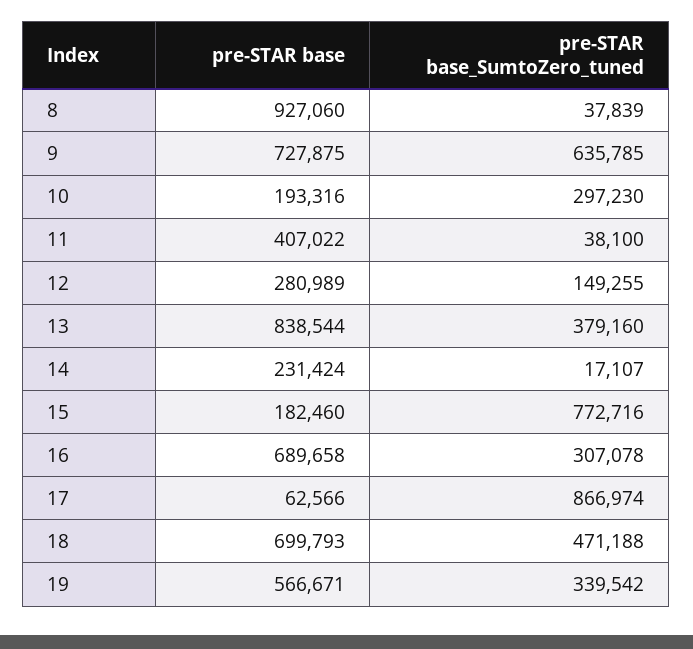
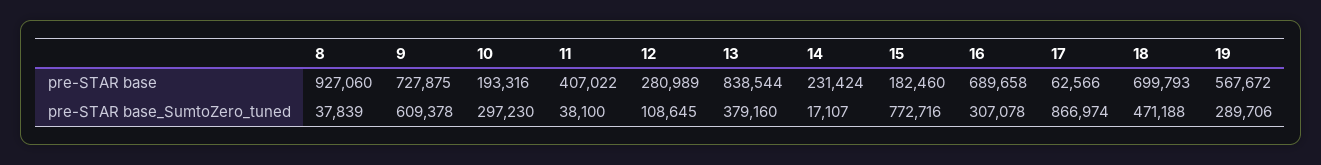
pre-STAR base_SumtoZero_tuned, 9: 635785 -> 609378
pre-STAR base_SumtoZero_tuned, 12: 149255 -> 108645
pre-STAR base, 19: 566671 -> 567672
pre-STAR base_SumtoZero_tuned, 19: 339542 -> 289706

